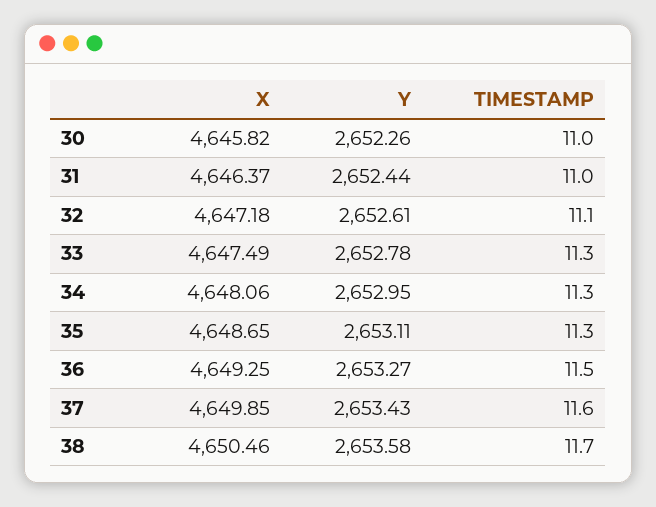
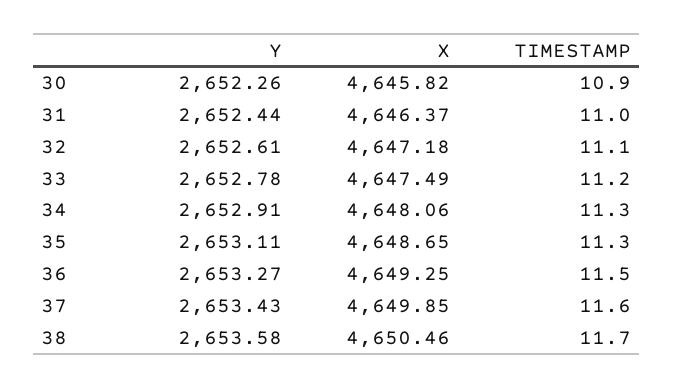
TIMESTAMP, 30: 11 -> 10.9
TIMESTAMP, 33: 11.3 -> 11.2
Y, 34: 2652.95 -> 2652.91

